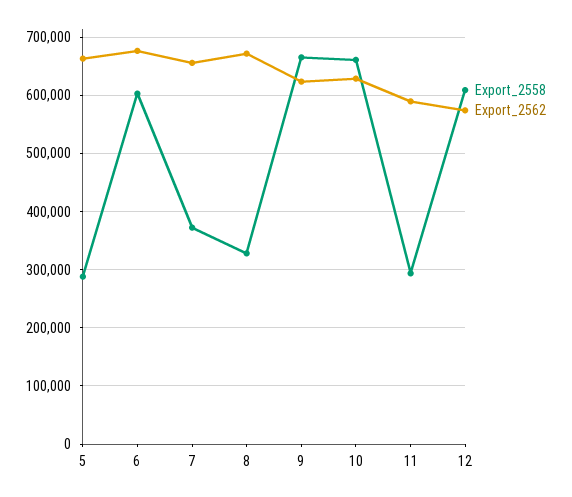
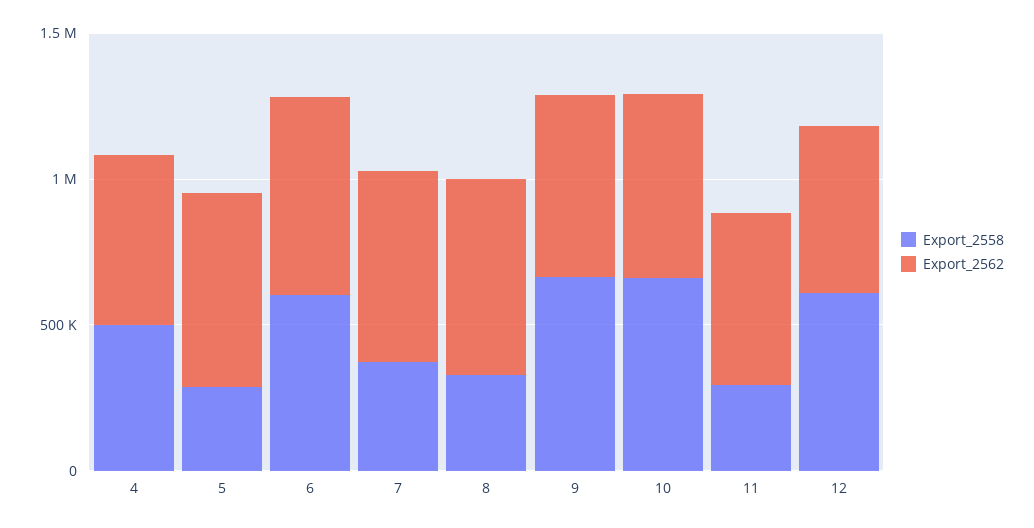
Export_2558, 4: none -> 500000
Export_2562, 4: none -> 600000

